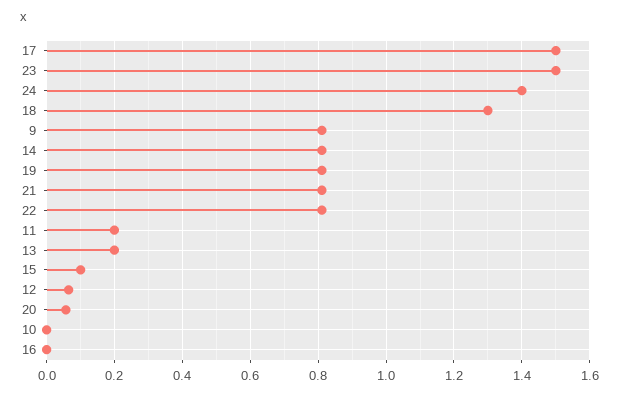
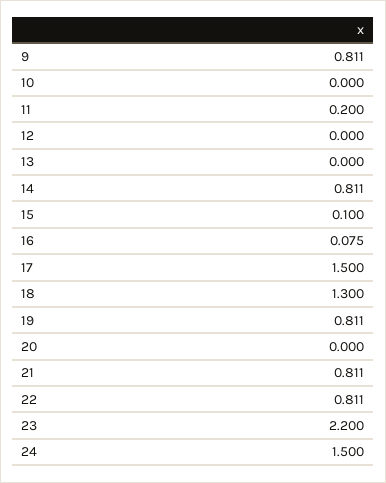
23: 1.5 -> 2.2
24: 1.4 -> 1.5
13: 0.2 -> 0
12: 0.06 -> 0
20: 0.06 -> 0
16: 0 -> 0.075

